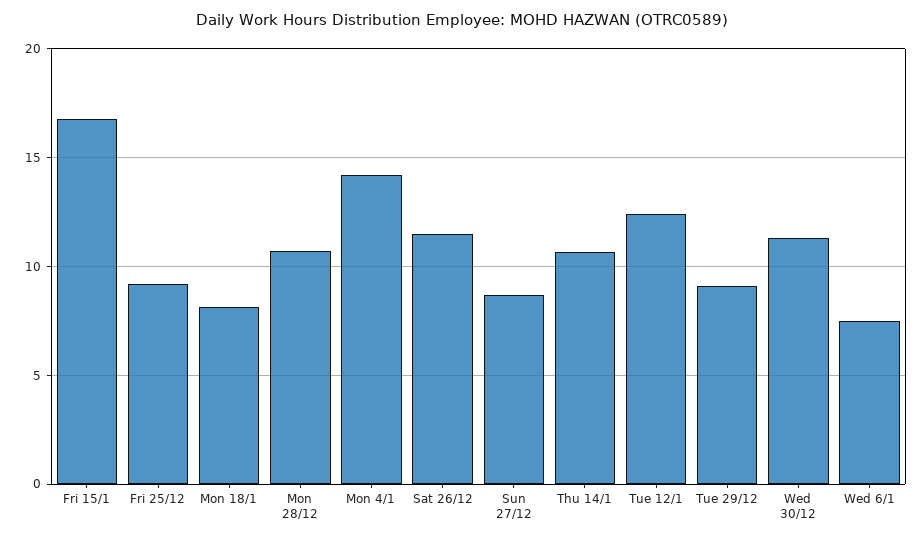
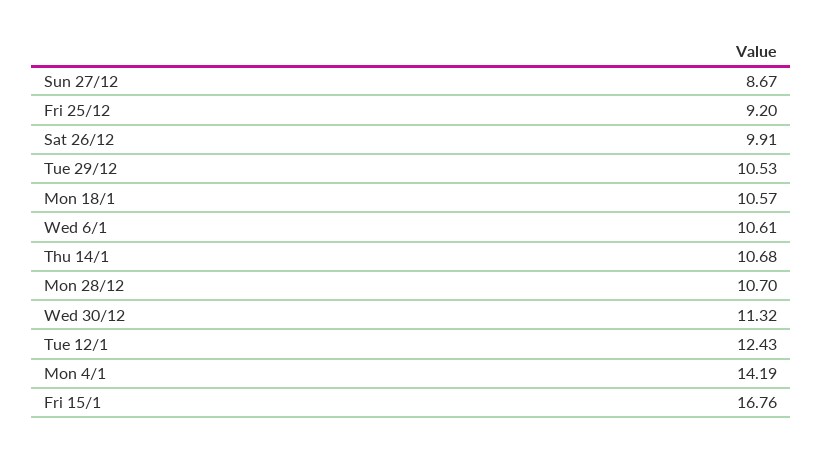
Mon 18/1: 8 -> 10.57
Sat 26/12: 11.5 -> 9.91
Tue 29/12: 9 -> 10.53
Wed 6/1: 7.5 -> 10.61

